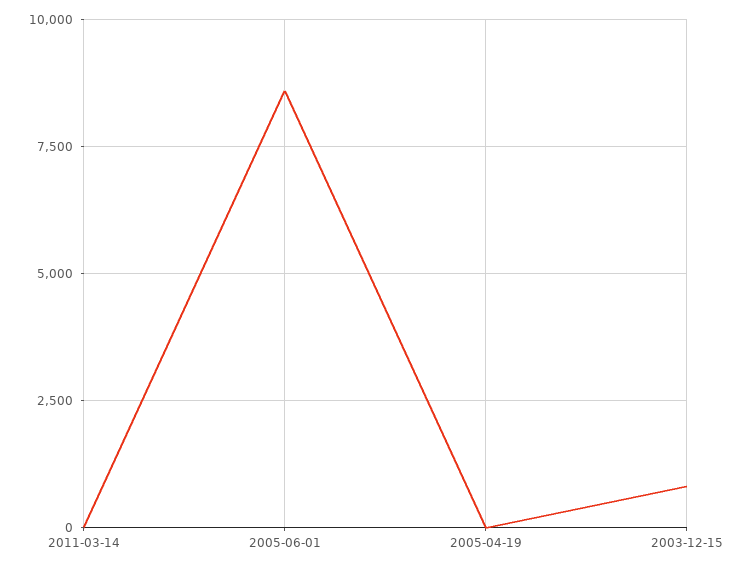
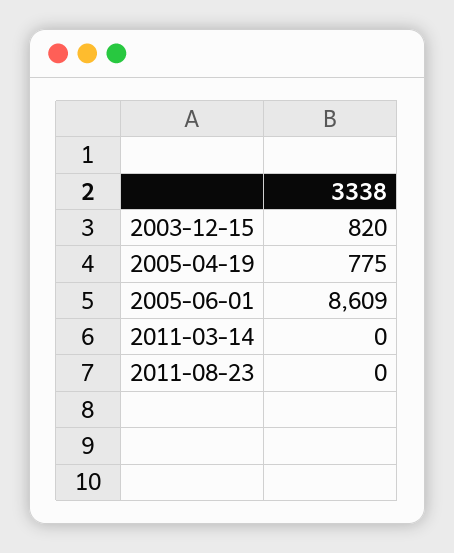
2005-04-19: 0 -> 775
2011-08-23: none -> 0

